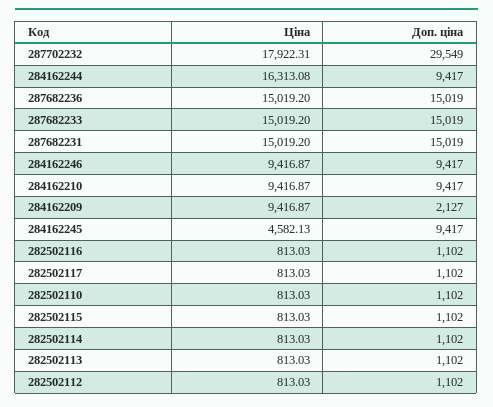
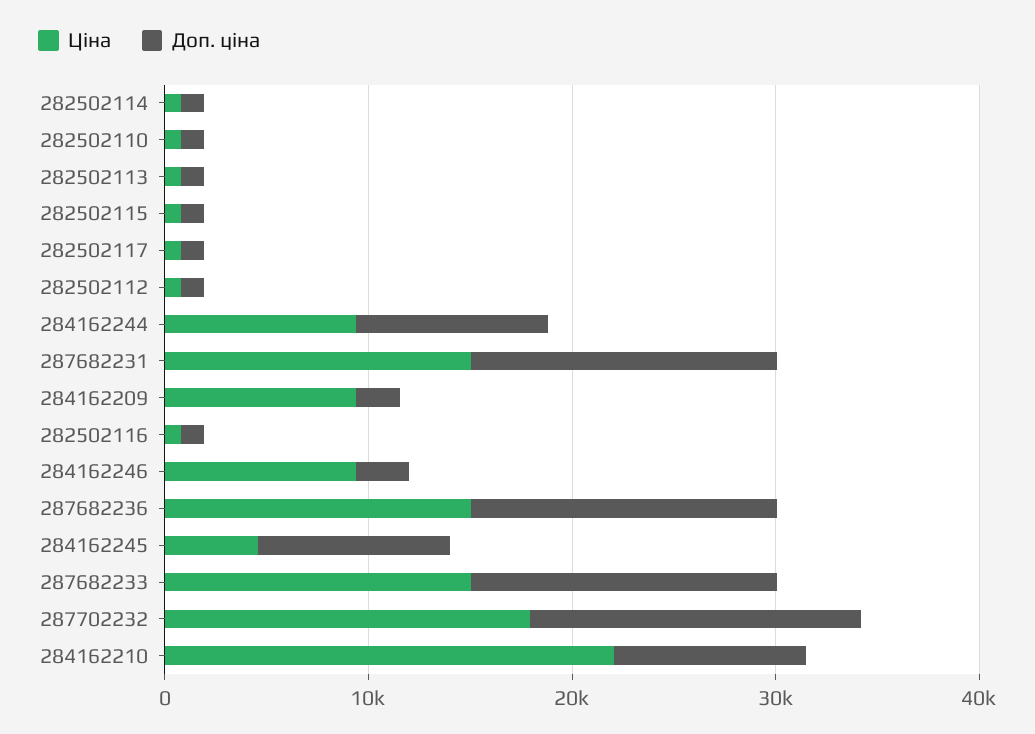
Доп. ціна, 287702232: 29549 -> 16000
Ціна, 284162244: 16313.08 -> 10000
Доп. ціна, 284162246: 9417 -> 2000
Ціна, 284162210: 9416.87 -> 22000

